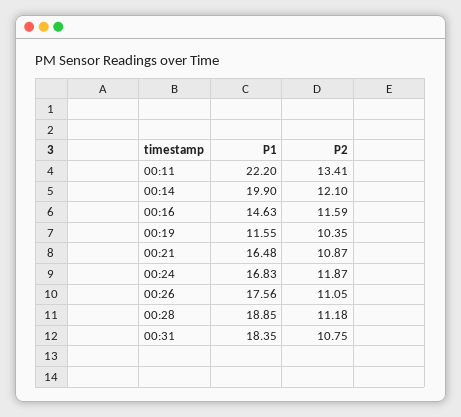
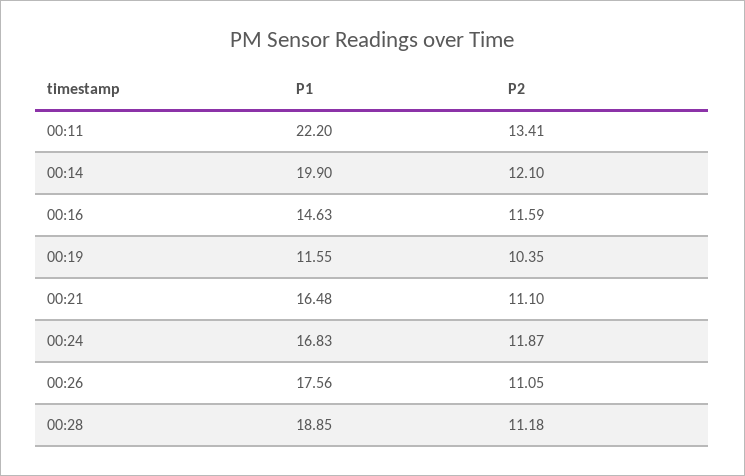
P2, 00:21: 10.87 -> 11.1
P1, 00:31: 18.35 -> none
P2, 00:31: 10.75 -> none

